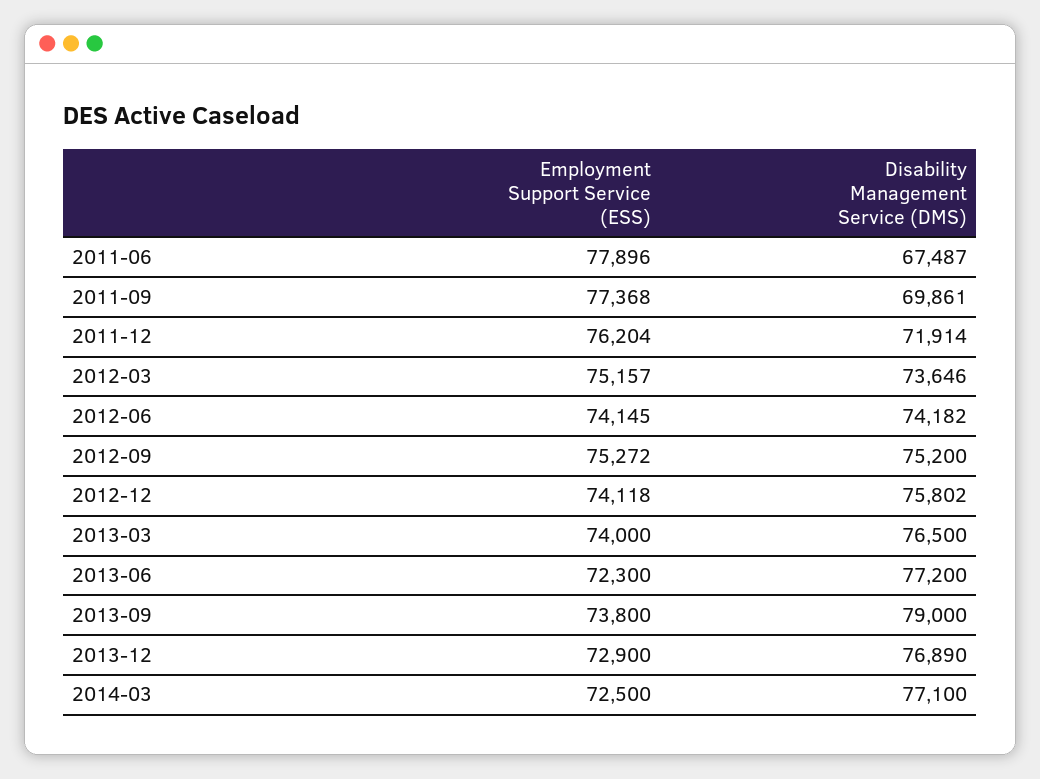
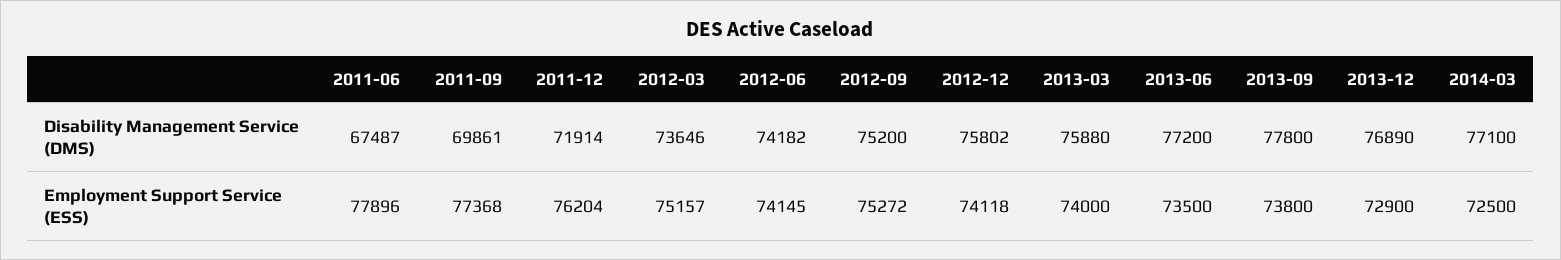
Disability Management Service (DMS), 2013-03: 76500 -> 75880
Employment Support Service (ESS), 2013-06: 72300 -> 73500
Disability Management Service (DMS), 2013-09: 79000 -> 77800

